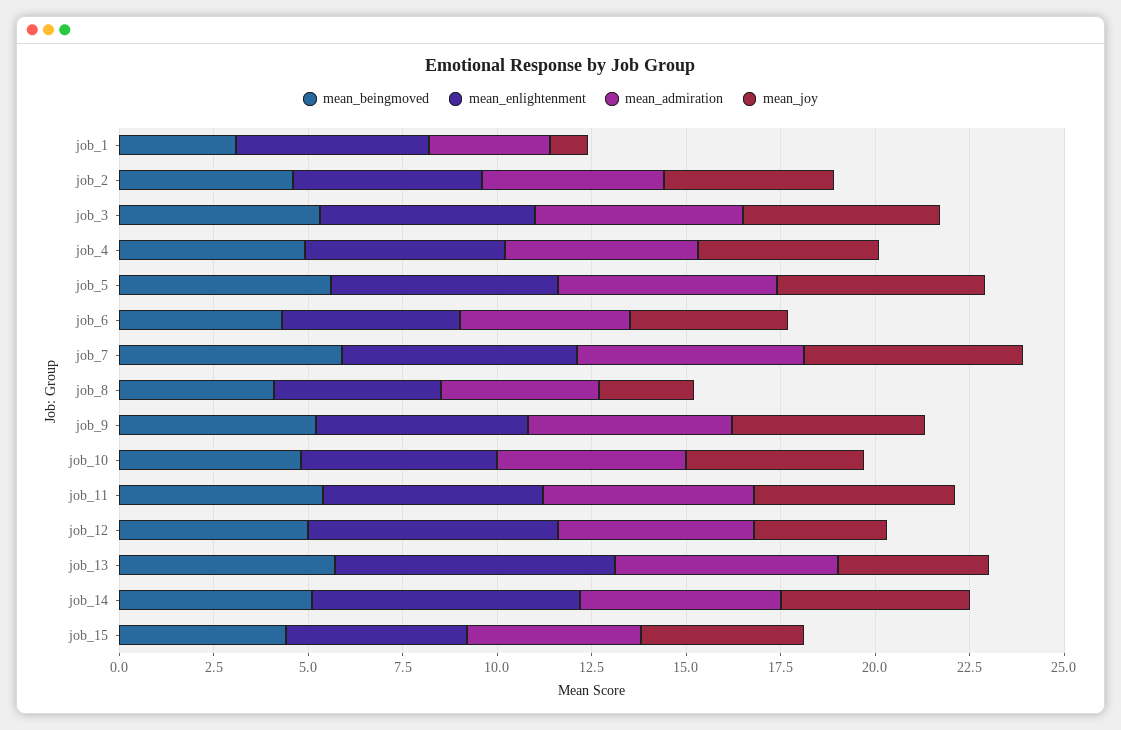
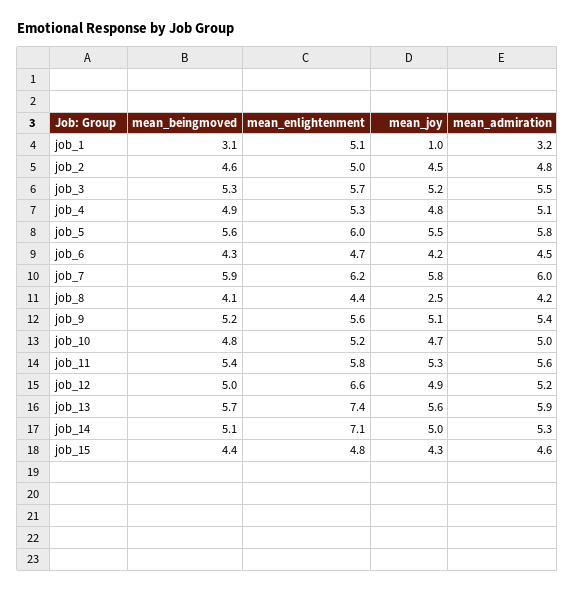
mean_joy, job_12: 3.5 -> 4.9
mean_joy, job_13: 4 -> 5.6

